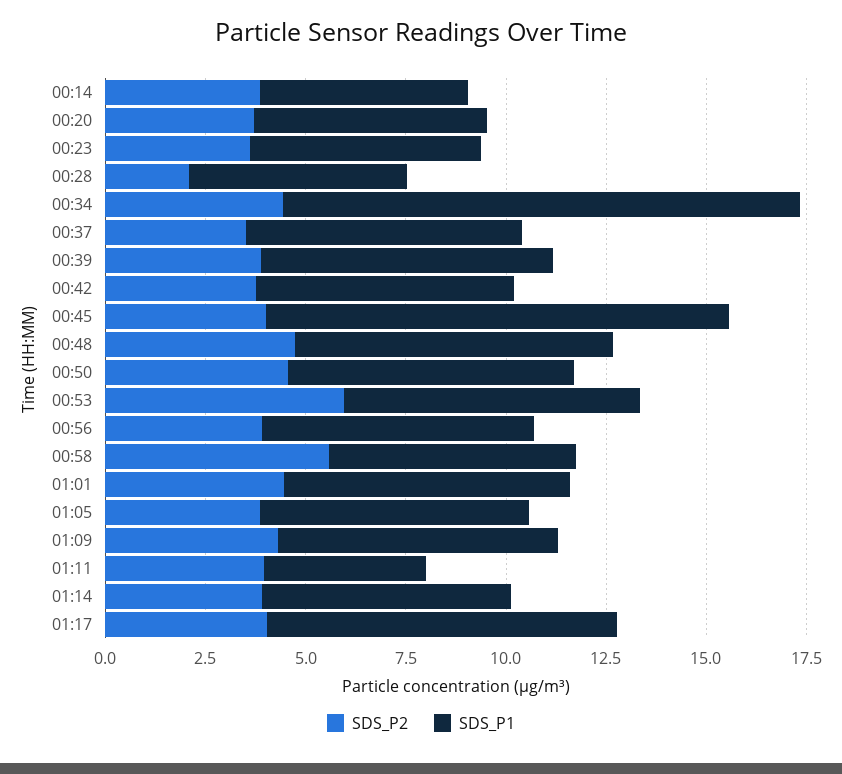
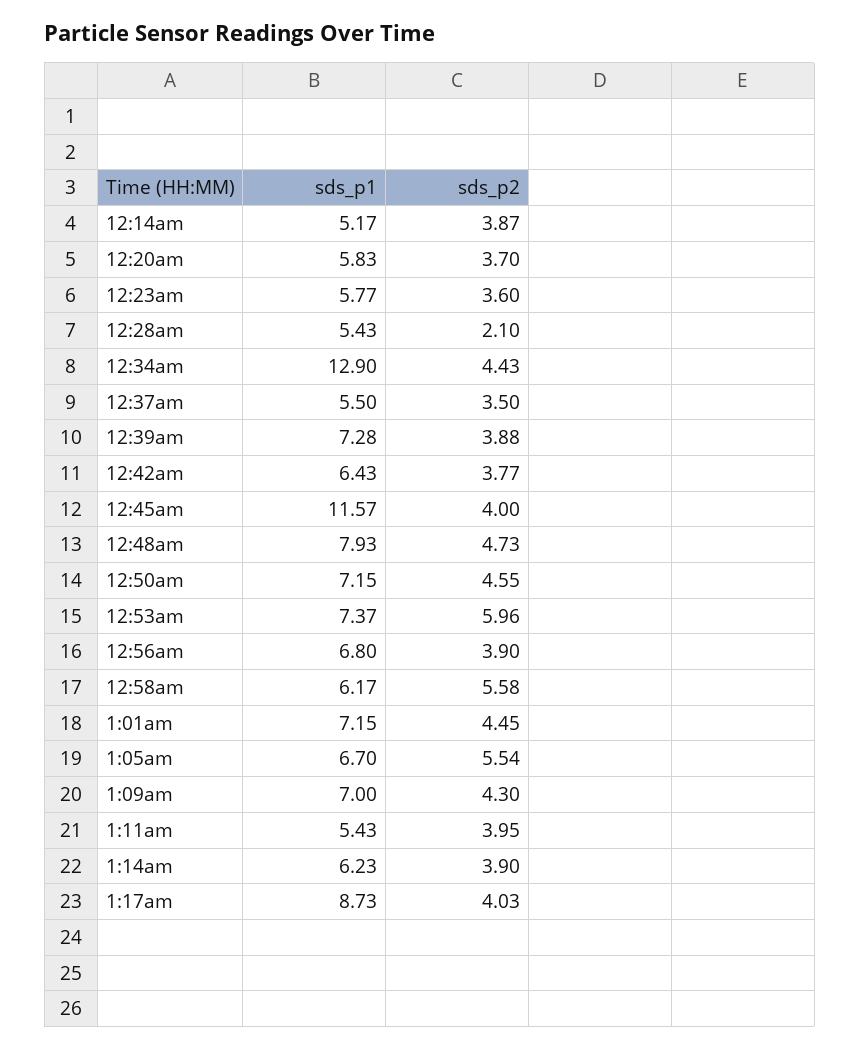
SDS_P1, 00:37: 7 -> 5.5
SDS_P2, 01:05: 4 -> 5.54
SDS_P1, 01:11: 4 -> 5.43

